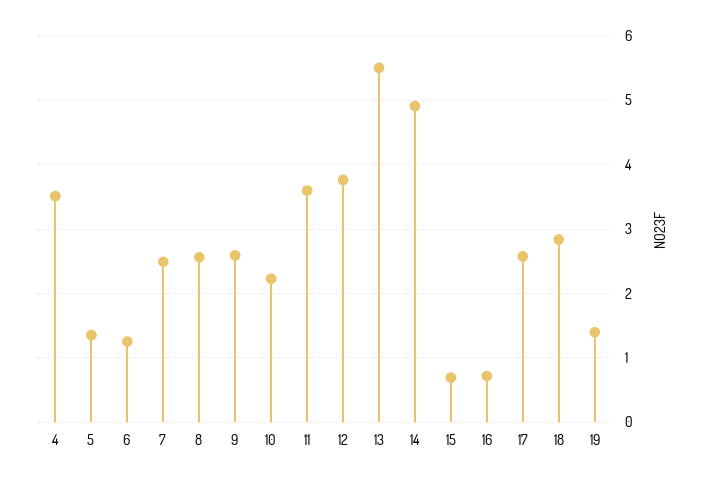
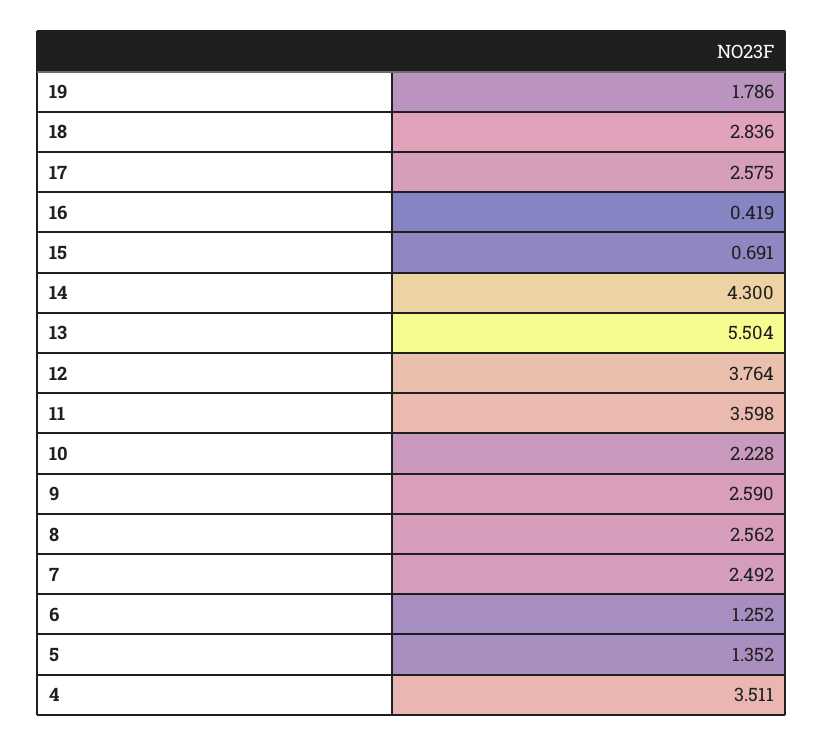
14: 4.9 -> 4.3
16: 0.7 -> 0.419
19: 1.4 -> 1.786

